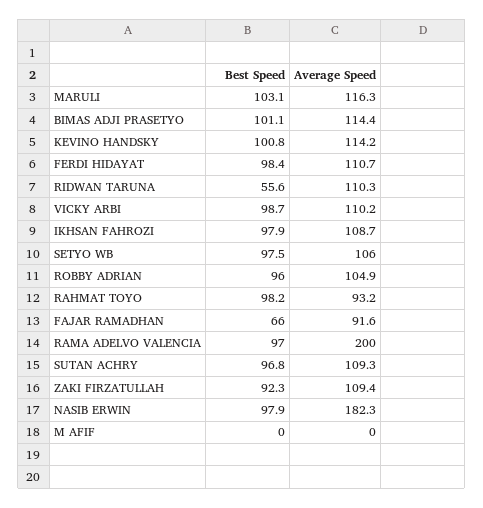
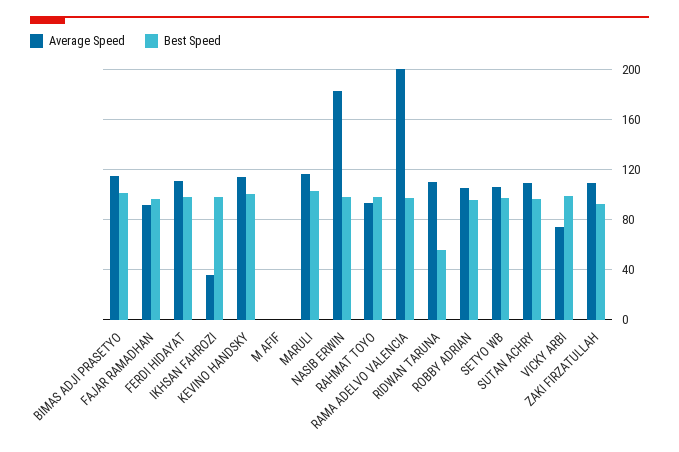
Average Speed, VICKY ARBI: 110.2 -> 75
Average Speed, IKHSAN FAHROZI: 108.7 -> 35
Best Speed, FAJAR RAMADHAN: 66 -> 95

